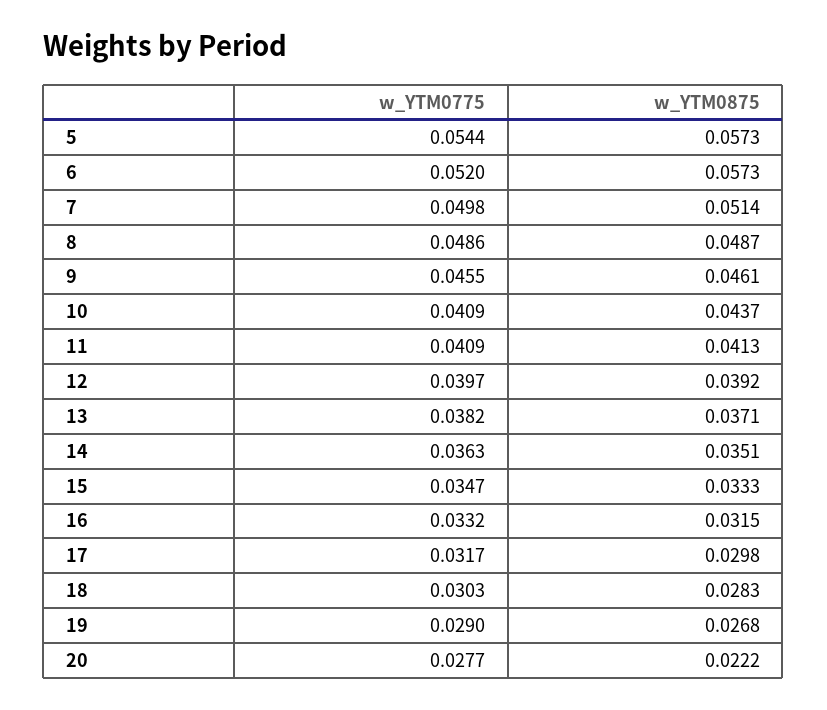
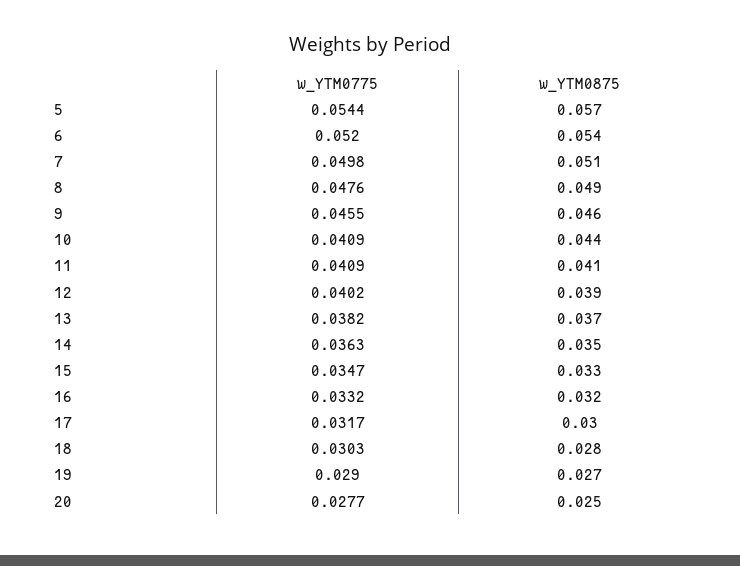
w_YTM0875, 6: 0.0573 -> 0.054
w_YTM0775, 8: 0.0486 -> 0.0476
w_YTM0775, 12: 0.0397 -> 0.0402
w_YTM0875, 20: 0.0222 -> 0.025

